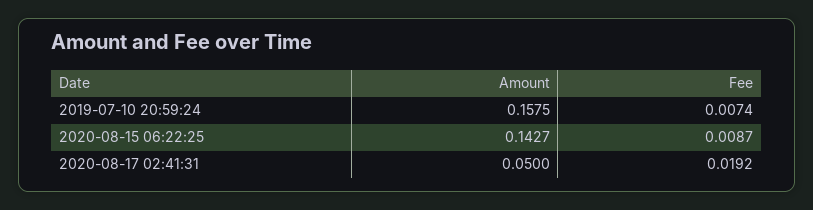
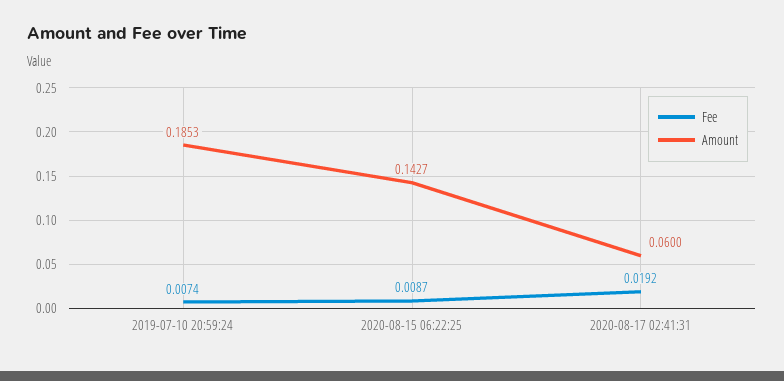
Amount, 2019-07-10 20:59:24: 0.1575 -> 0.1853
Amount, 2020-08-17 02:41:31: 0.05 -> 0.06

